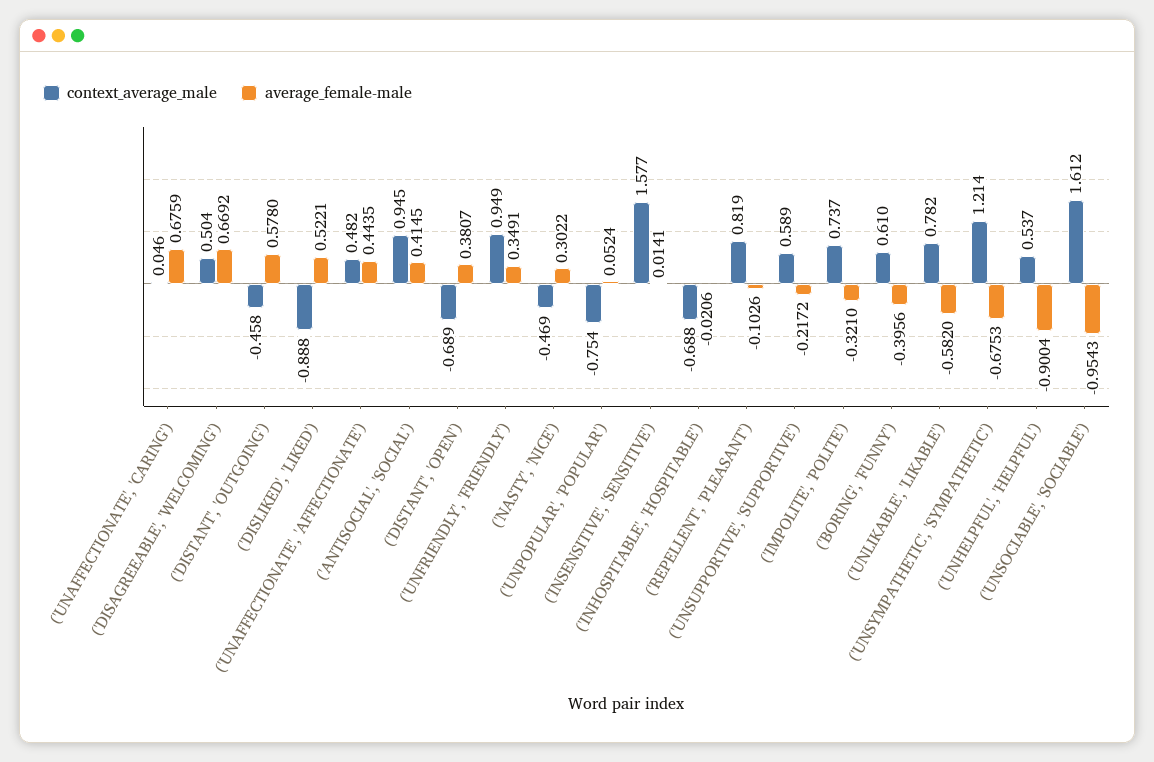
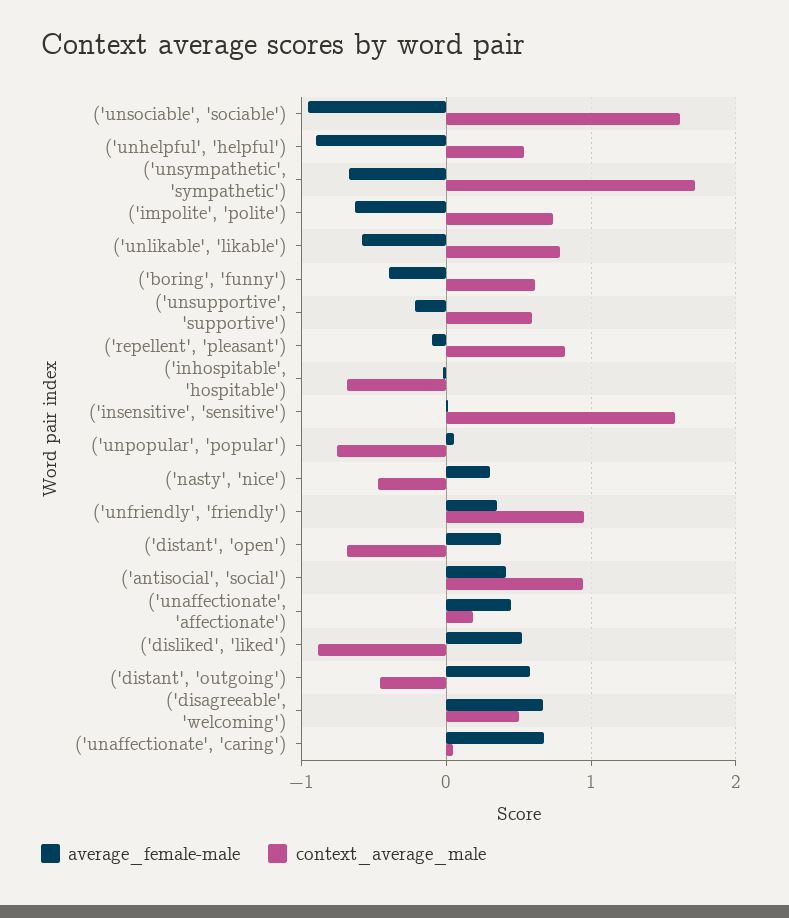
context_average_male, ('UNAFFECTIONATE', 'AFFECTIONATE'): 0.482 -> 0.2
average_female-male, ('IMPOLITE', 'POLITE'): -0.321 -> -0.6
context_average_male, ('UNSYMPATHETIC', 'SYMPATHETIC'): 1.214 -> 1.7

